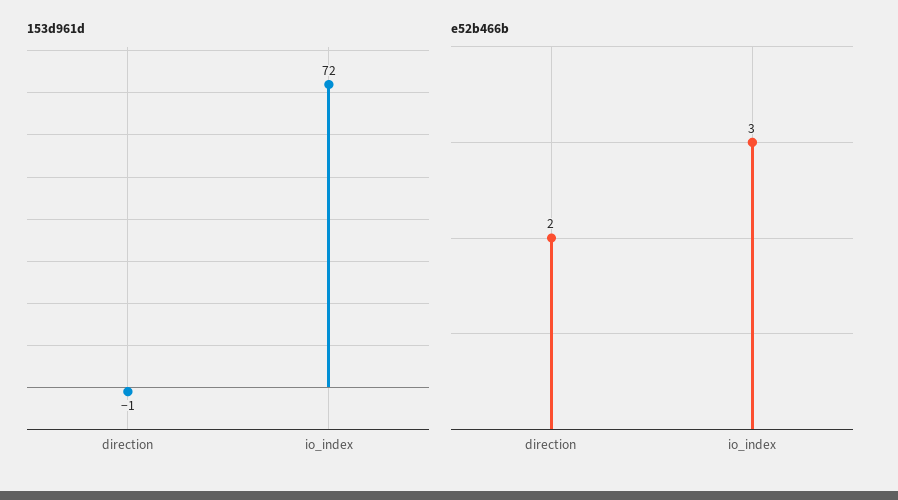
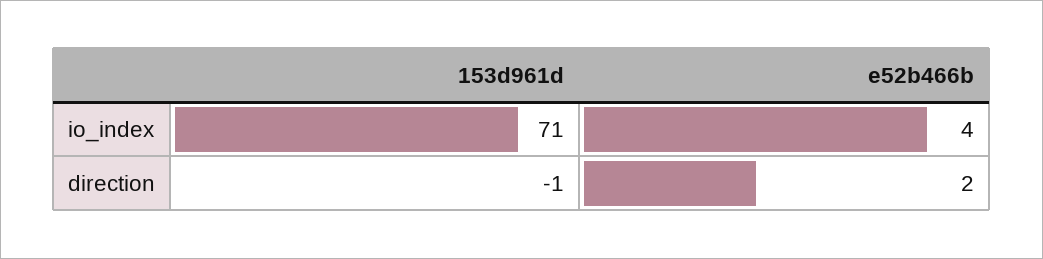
153d961d, io_index: 72 -> 71
e52b466b, io_index: 3 -> 4

